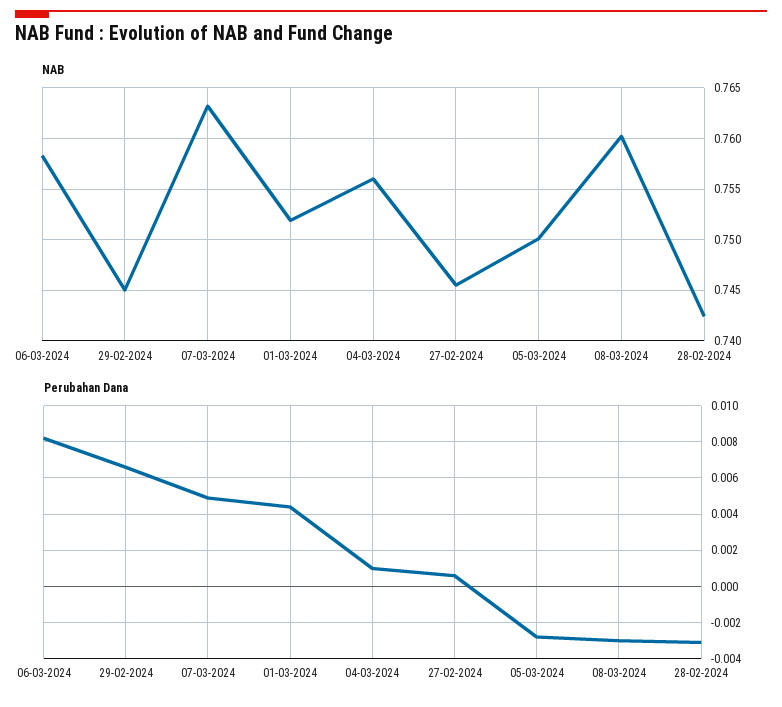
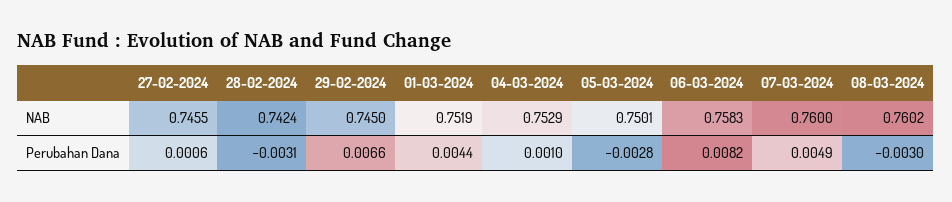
NAB, 07-03-2024: 0.763 -> 0.76
NAB, 04-03-2024: 0.756 -> 0.7529

